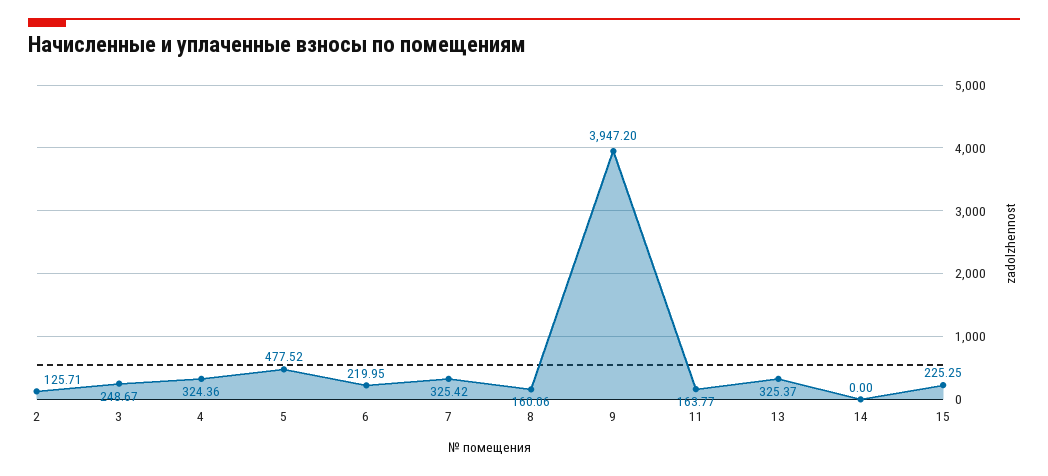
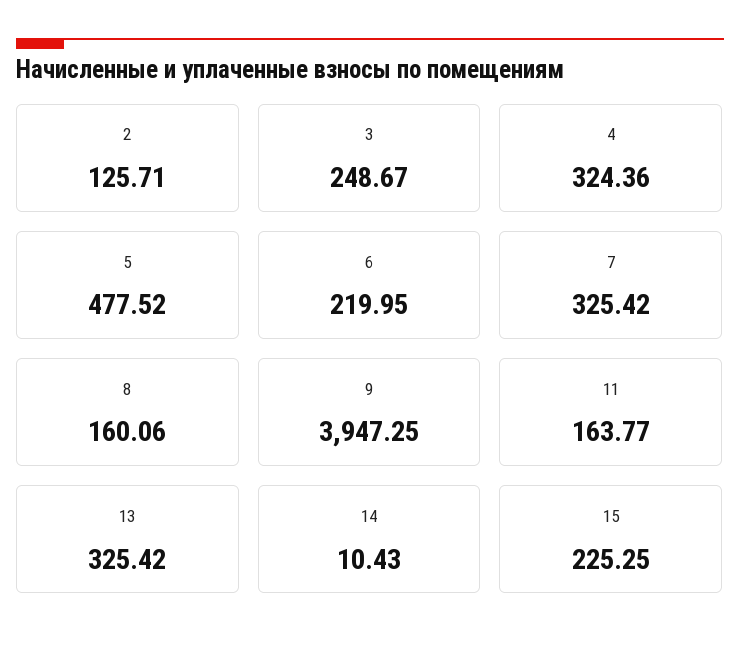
9: 3947.2 -> 3947.25
13: 325.37 -> 325.42
14: 0 -> 10.43

